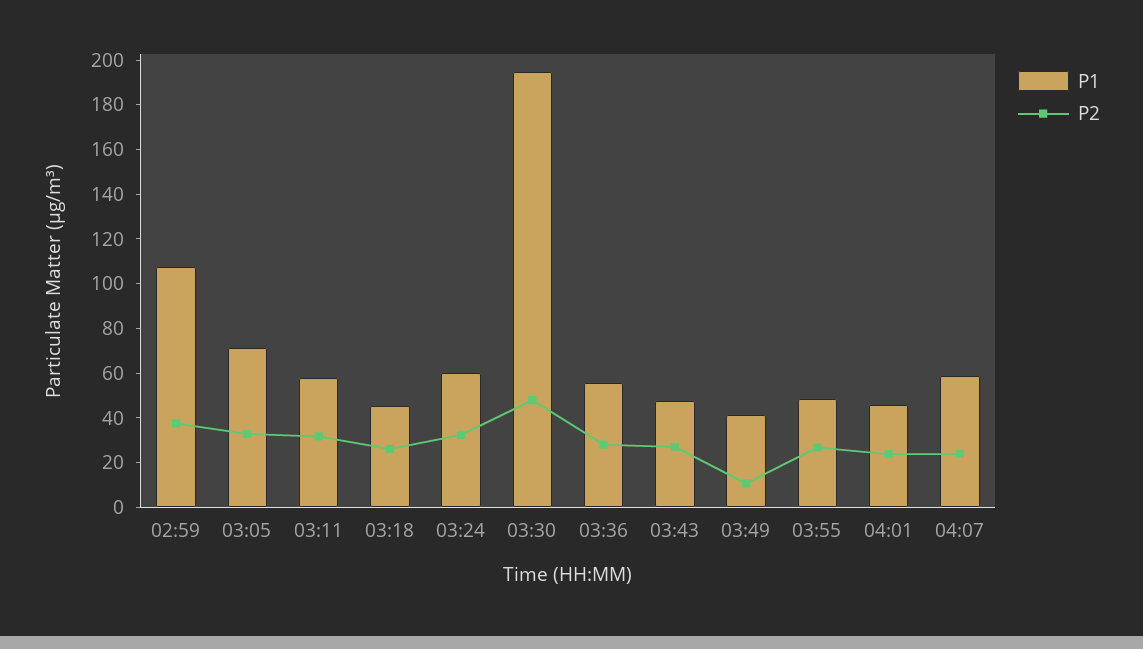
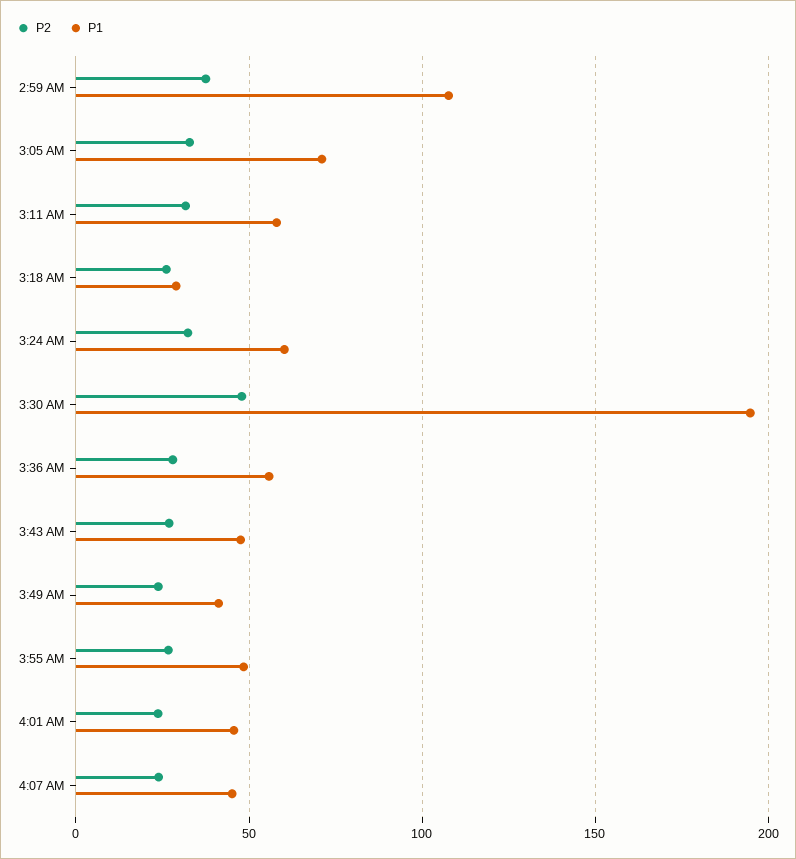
P1, 03:18: 45 -> 30
P2, 03:49: 10 -> 25
P1, 04:07: 60 -> 45

